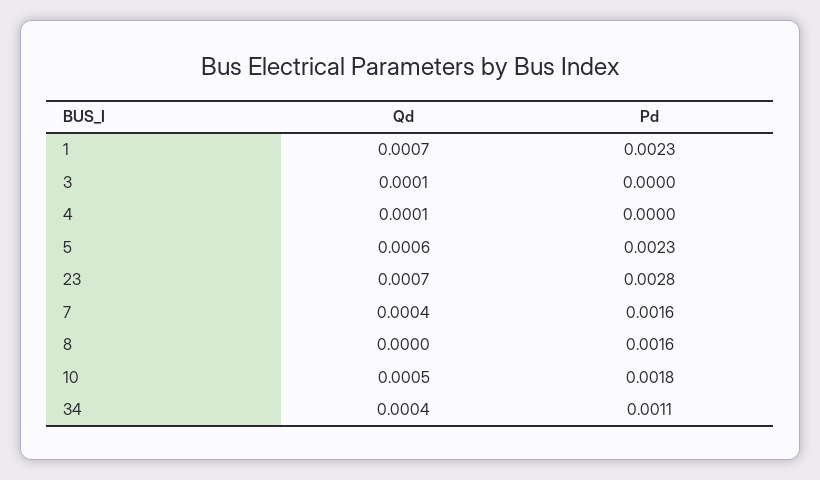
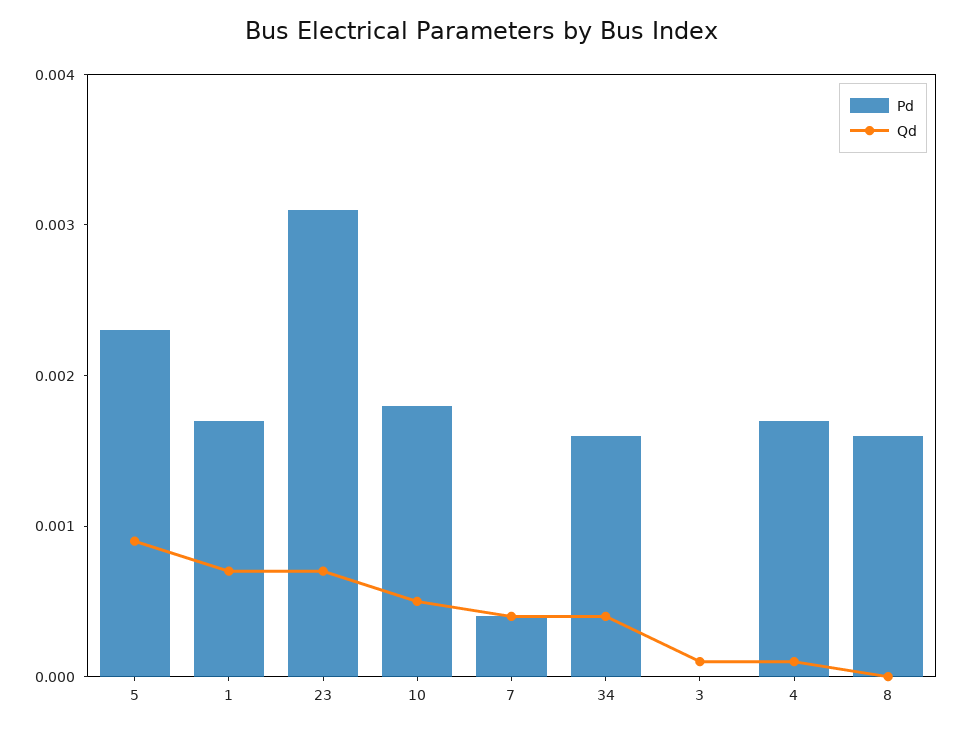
Pd, 1: 0.0023 -> 0.0017
Pd, 4: 0 -> 0.0017
Qd, 5: 0.0006 -> 0.0009
Pd, 23: 0.0028 -> 0.0031
Pd, 7: 0.0016 -> 0.0004
Pd, 34: 0.0011 -> 0.0016

